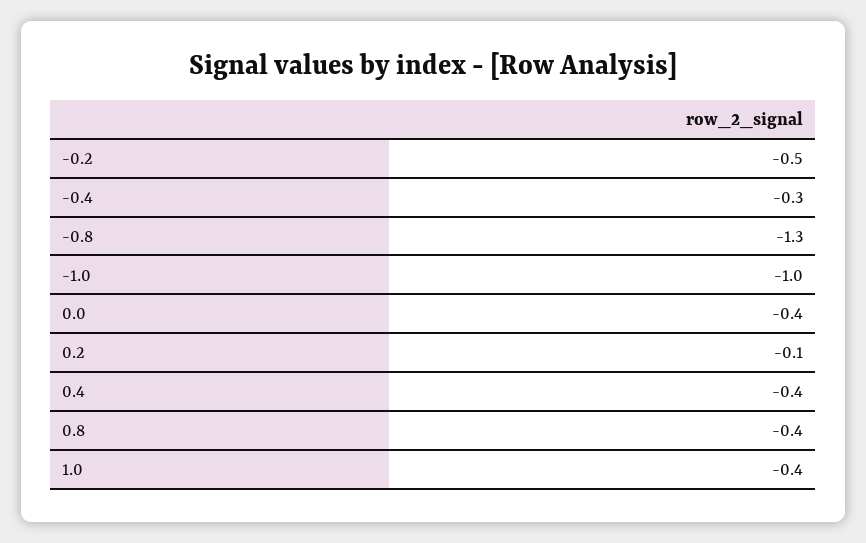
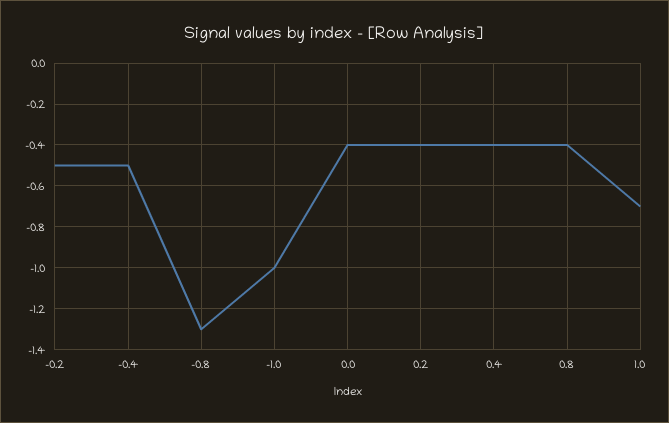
-0.4: -0.3 -> -0.5
0.2: -0.1 -> -0.4
1.0: -0.4 -> -0.7

